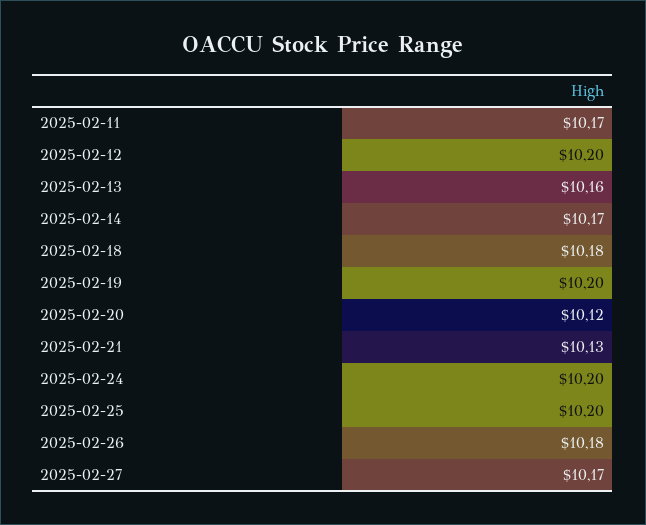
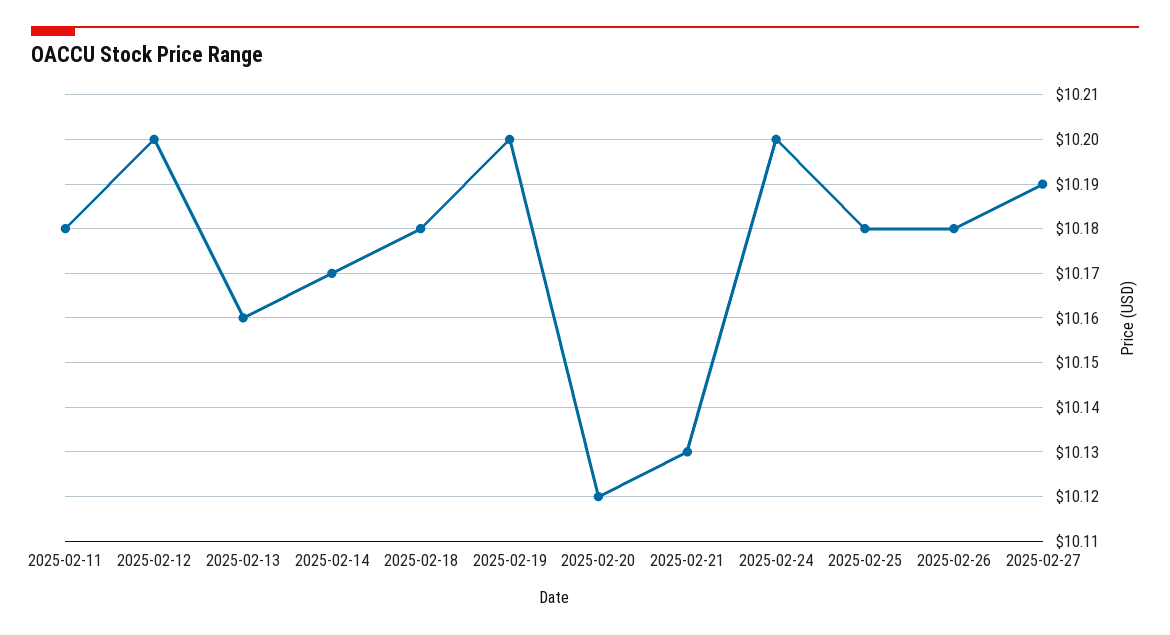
2025-02-11: 10.17 -> 10.18
2025-02-25: 10.2 -> 10.18
2025-02-27: 10.17 -> 10.19

